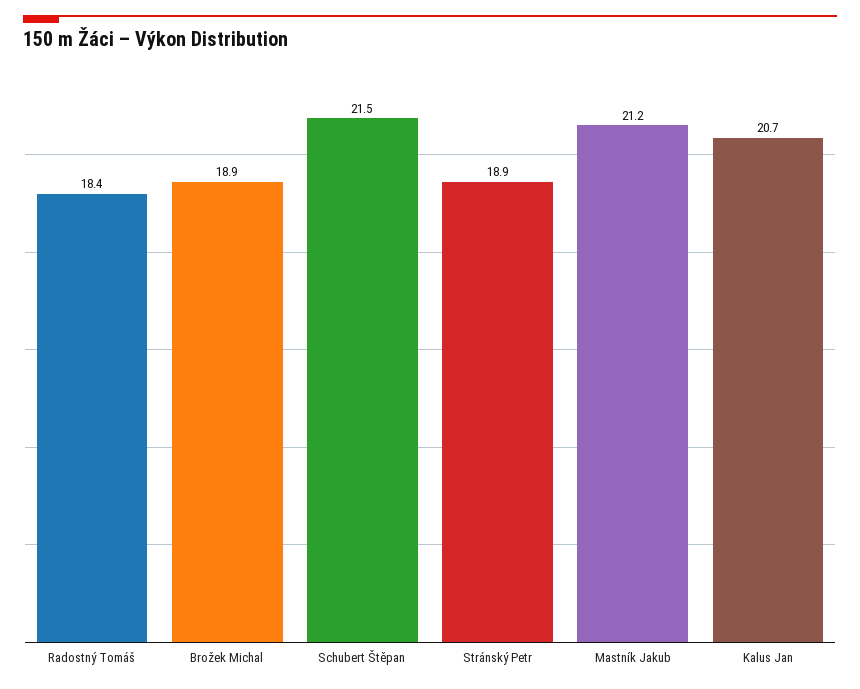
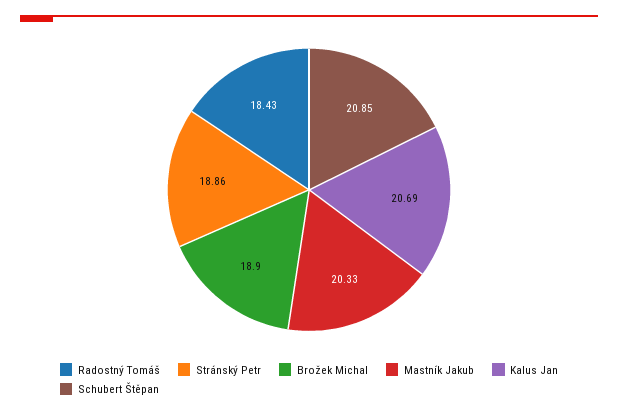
Schubert Štěpan: 21.5 -> 20.85
Mastník Jakub: 21.2 -> 20.33

